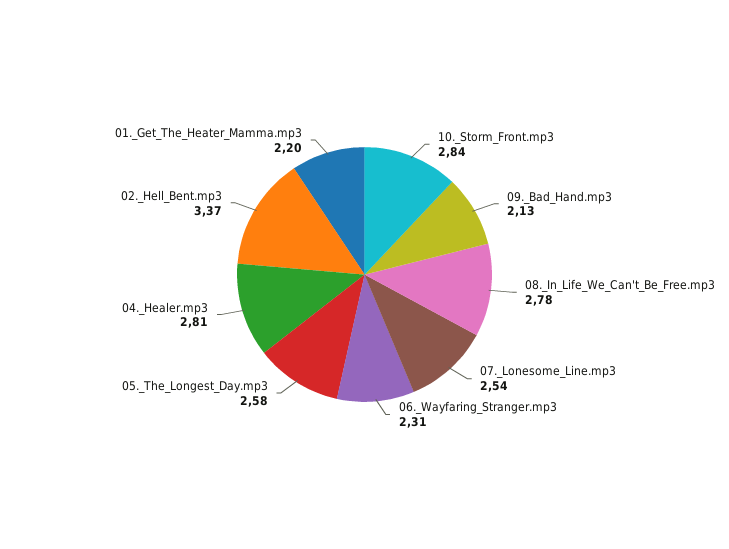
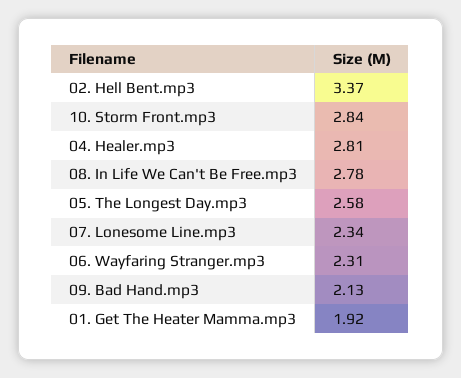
07._Lonesome_Line.mp3: 2.54 -> 2.34
01._Get_The_Heater_Mamma.mp3: 2.2 -> 1.92

